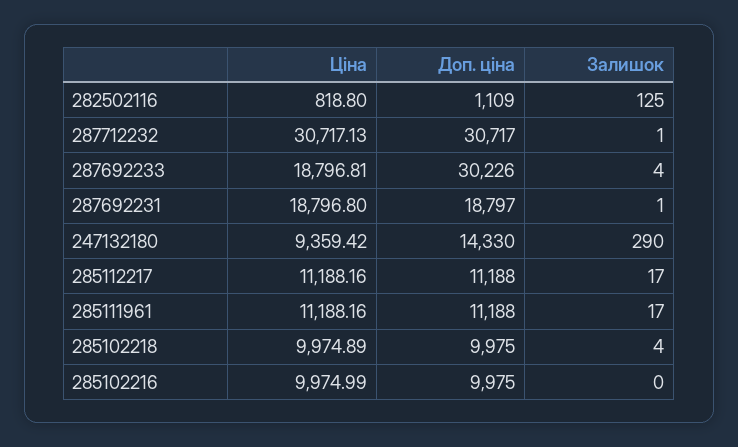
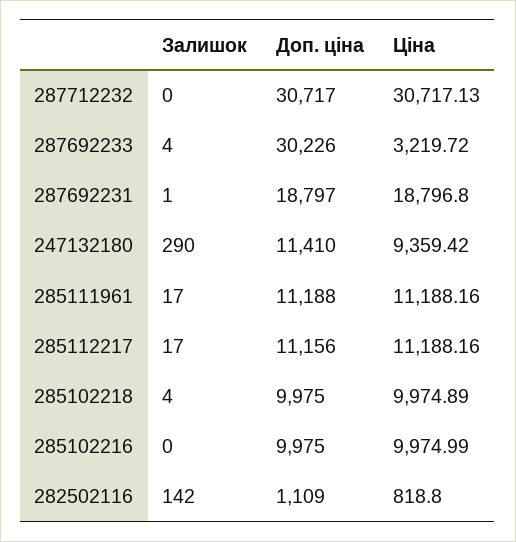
Залишок, 282502116: 125 -> 142
Залишок, 287712232: 1 -> 0
Ціна, 287692233: 18796.81 -> 3219.72
Доп. ціна, 247132180: 14330 -> 11410
Доп. ціна, 285112217: 11188 -> 11156

